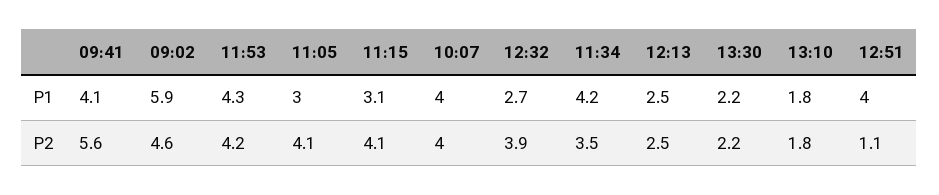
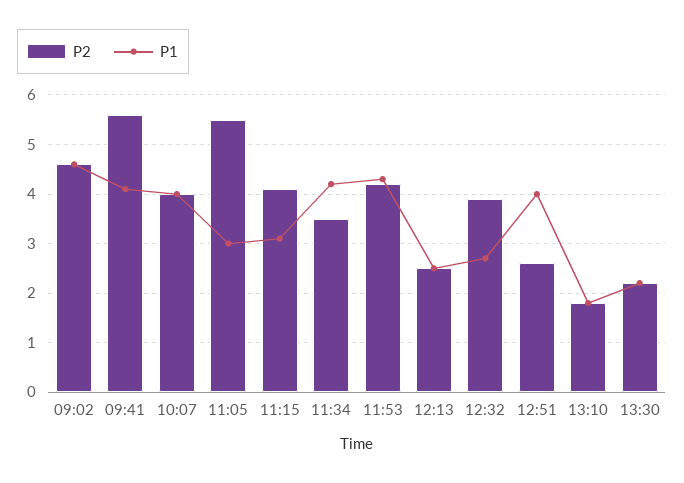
P1, 09:02: 5.9 -> 4.5
P2, 11:05: 4.1 -> 5.5
P2, 12:51: 1.1 -> 2.5

